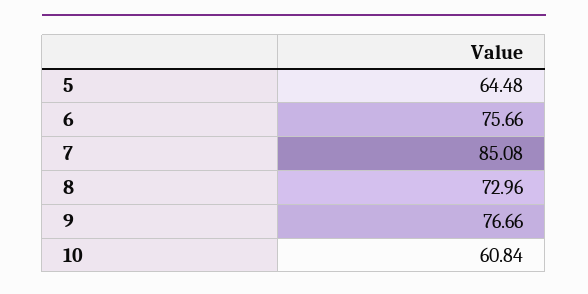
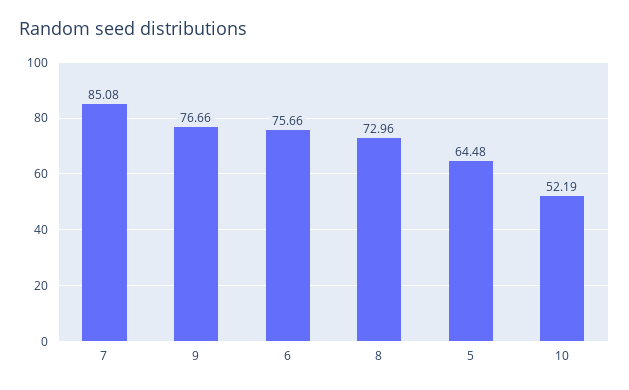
10: 60.84 -> 52.19

